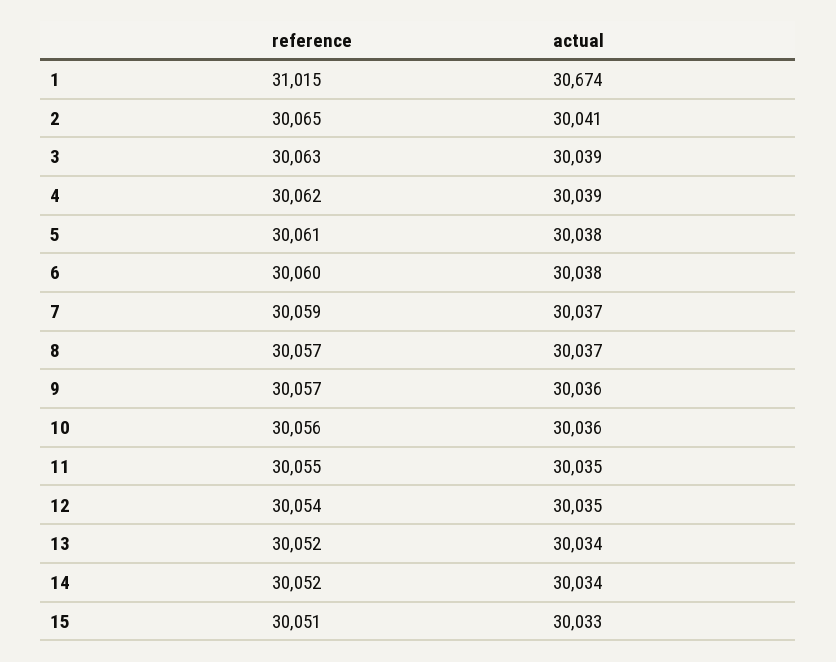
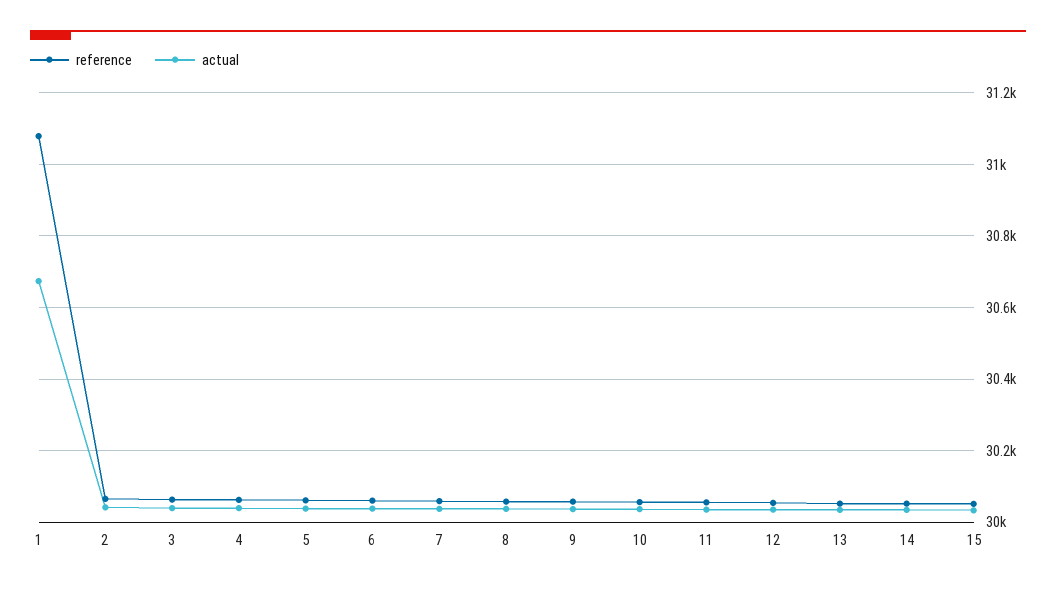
reference, 1: 31015 -> 31080

